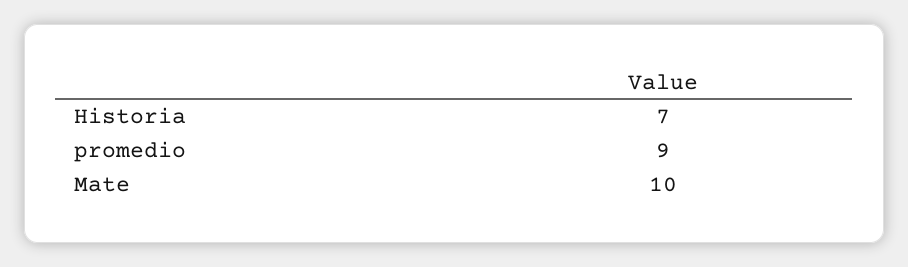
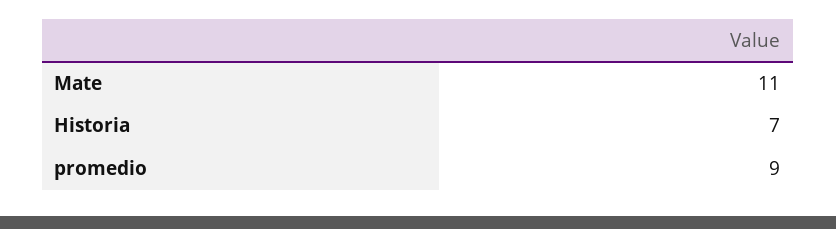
Mate: 10 -> 11

